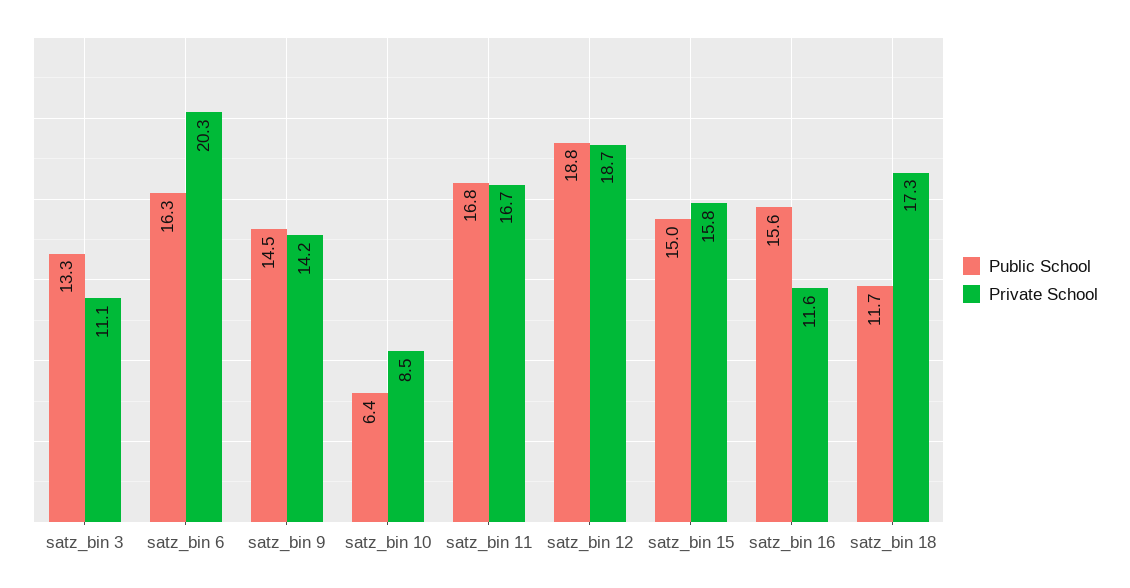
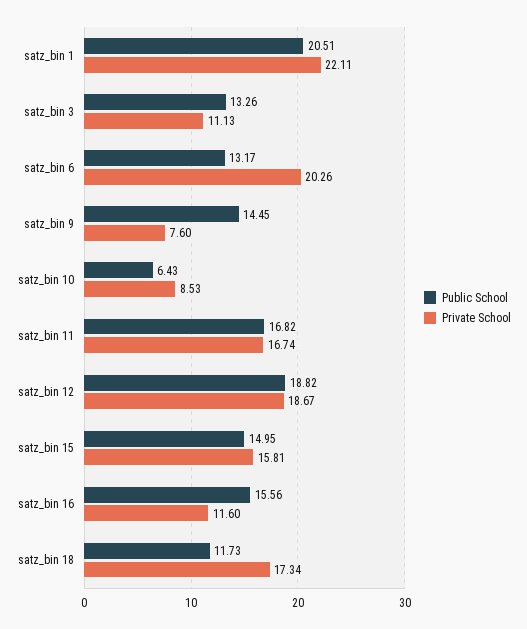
Public School, satz_bin 6: 16.3 -> 13.17
Private School, satz_bin 9: 14.2 -> 7.6
Public School, satz_bin 1: none -> 20.51
Private School, satz_bin 1: none -> 22.11

